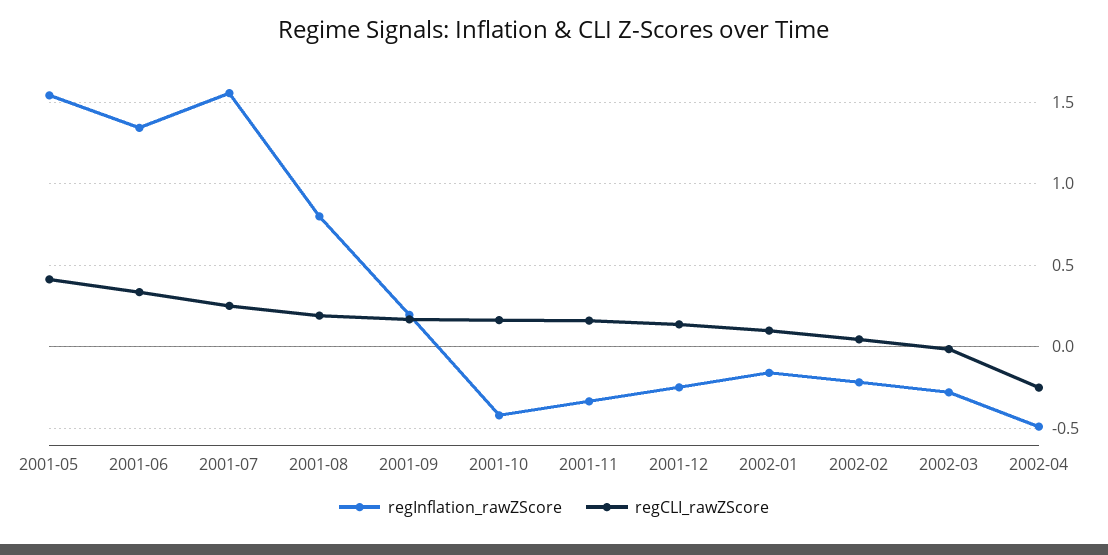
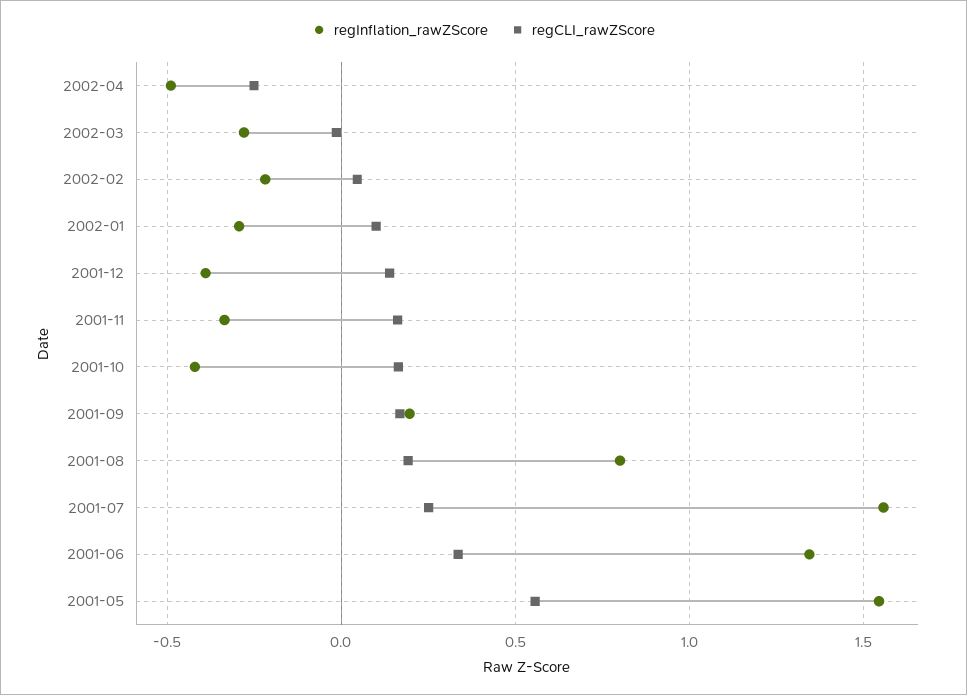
regCLI_rawZScore, 2001-05: 0.4 -> 0.55
regInflation_rawZScore, 2001-12: -0.25 -> -0.4
regInflation_rawZScore, 2002-01: -0.15 -> -0.3

